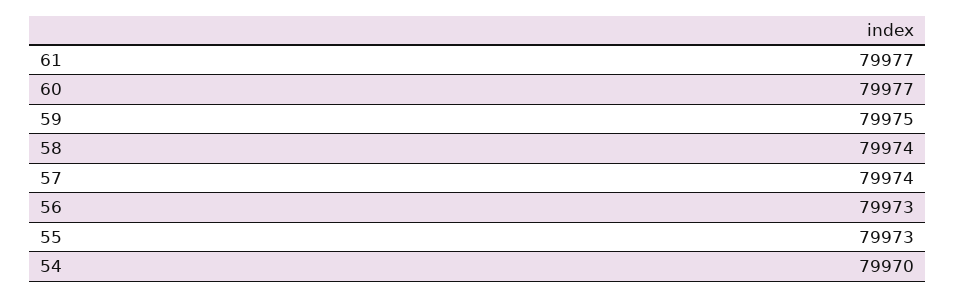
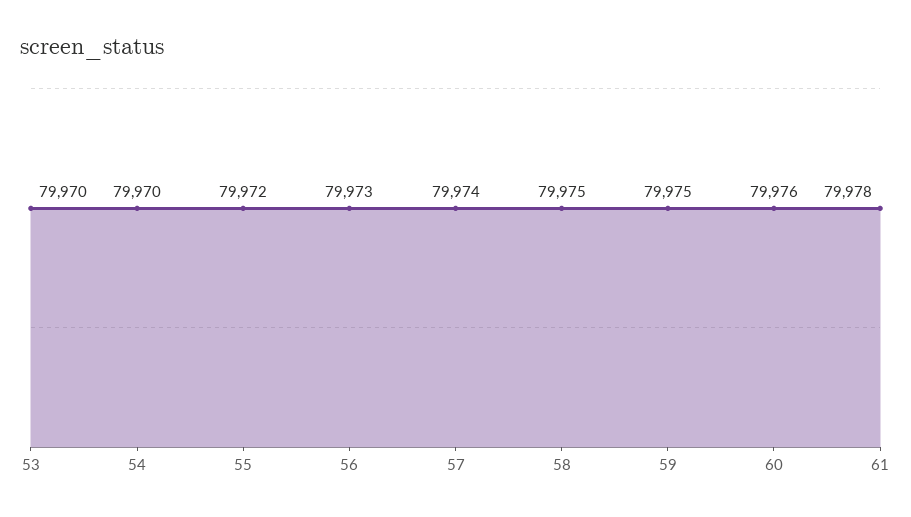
61: 79977 -> 79978
60: 79977 -> 79976
58: 79974 -> 79975
55: 79973 -> 79972
53: none -> 79970

